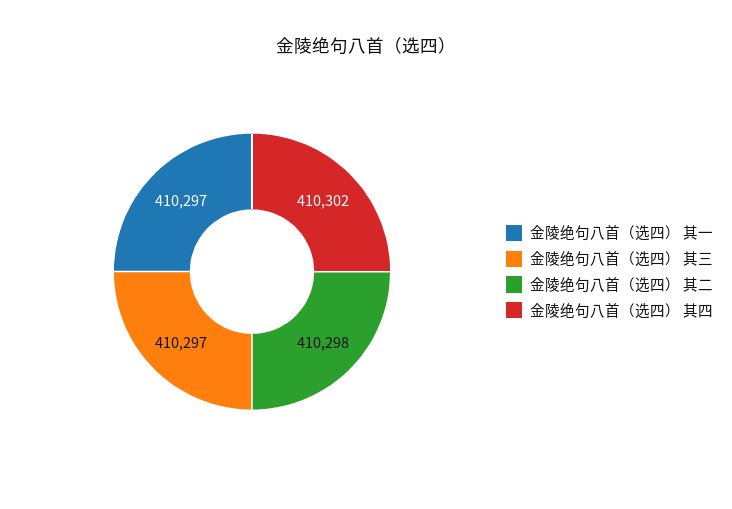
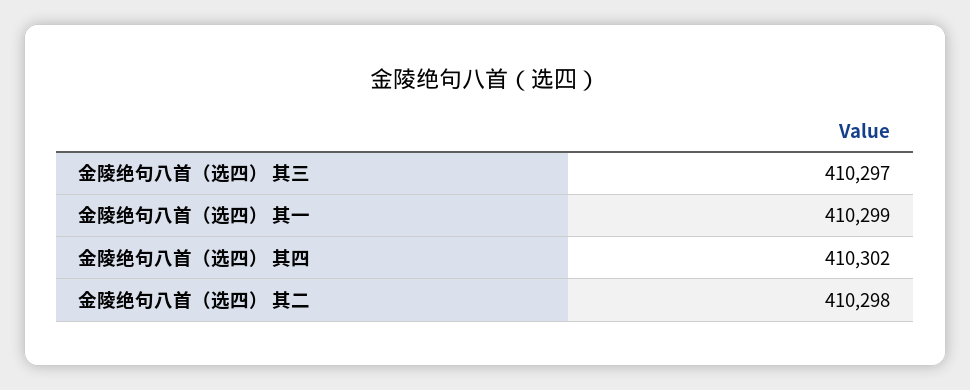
金陵绝句八首（选四） 其一: 410297 -> 410299

